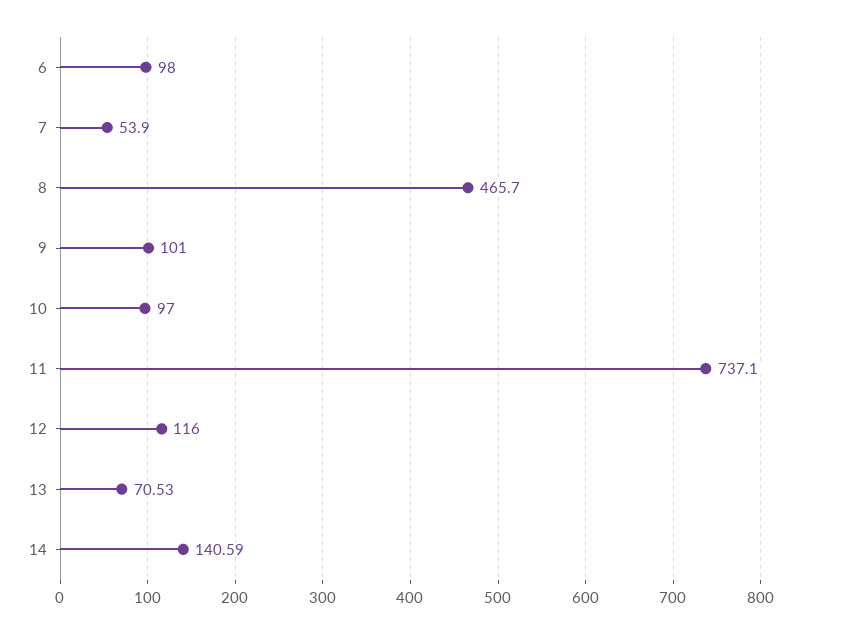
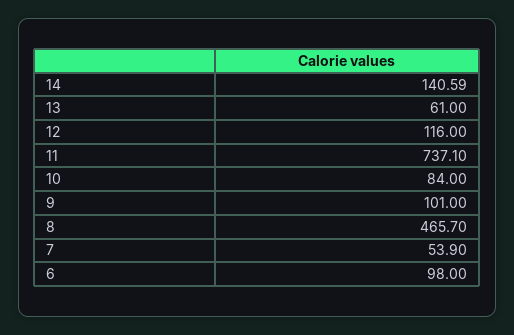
10: 97 -> 84
13: 70.53 -> 61

